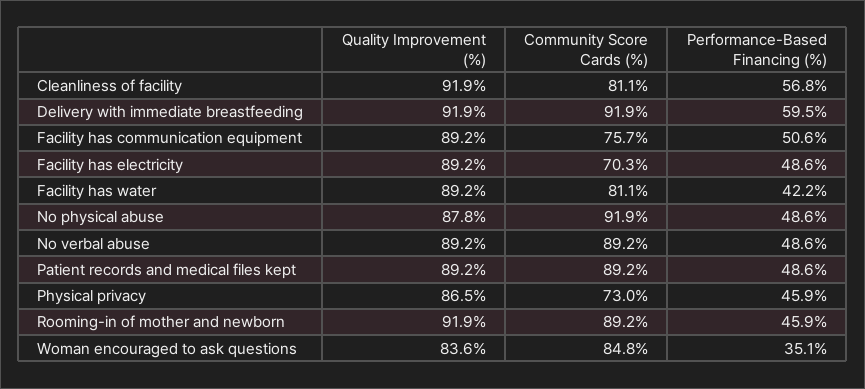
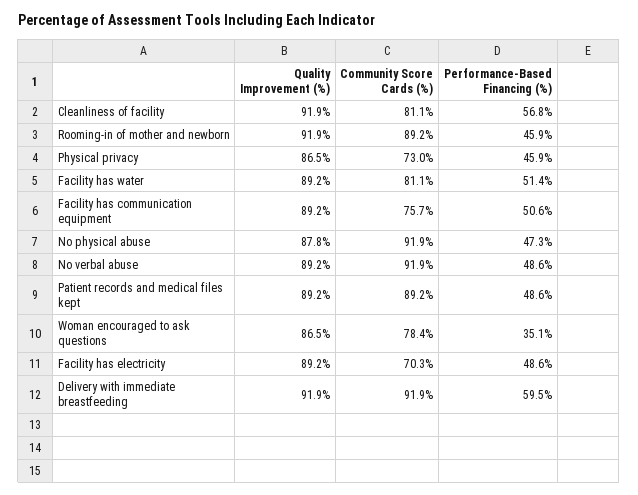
Performance-Based Financing (%), Facility has water: 42.2 -> 51.4
Performance-Based Financing (%), No physical abuse: 48.6 -> 47.3
Community Score Cards (%), No verbal abuse: 89.2 -> 91.9
Quality Improvement (%), Woman encouraged to ask questions: 83.6 -> 86.5
Community Score Cards (%), Woman encouraged to ask questions: 84.8 -> 78.4

